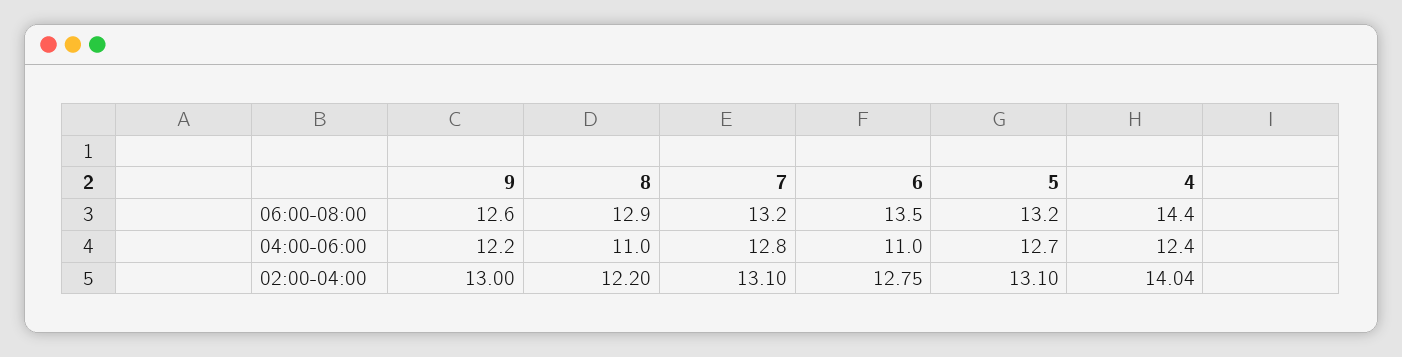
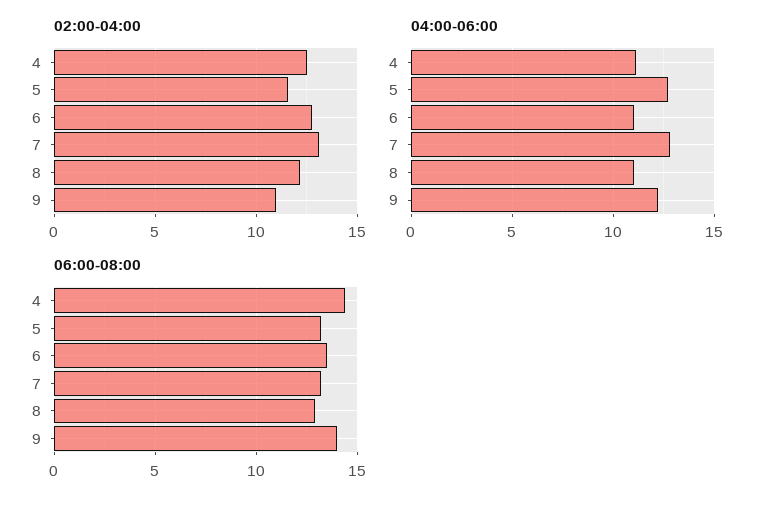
06:00-08:00, 9: 12.6 -> 14
04:00-06:00, 4: 12.4 -> 11
02:00-04:00, 9: 13 -> 11
02:00-04:00, 5: 13.1 -> 11.5
02:00-04:00, 4: 14.04 -> 12.5

